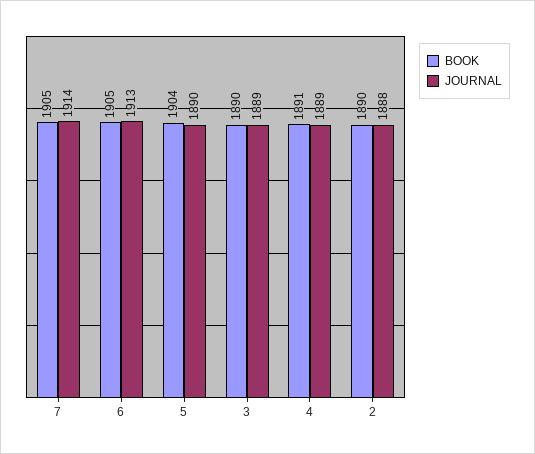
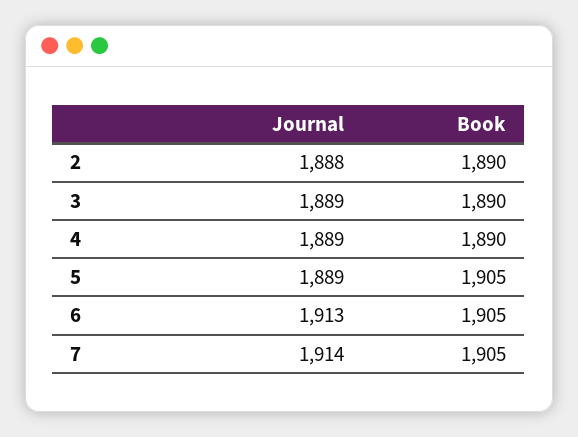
BOOK, 5: 1904 -> 1905
JOURNAL, 5: 1890 -> 1889
BOOK, 4: 1891 -> 1890

